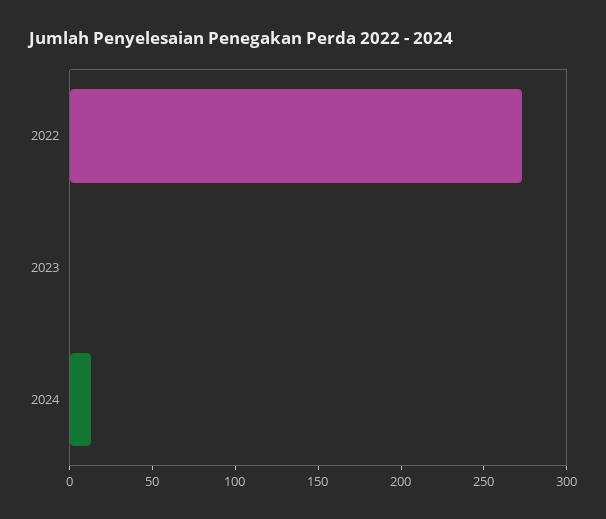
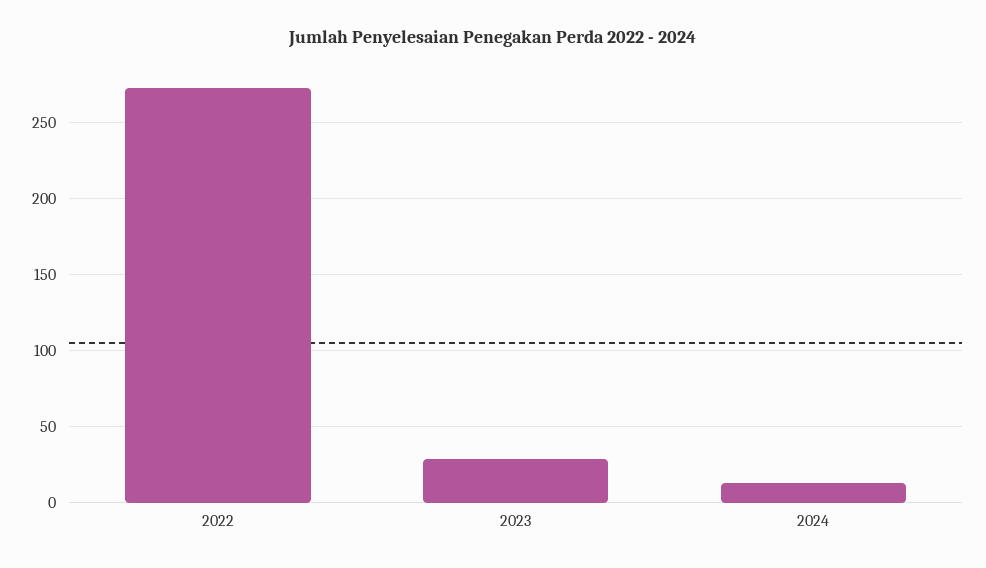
2023: 0 -> 30

